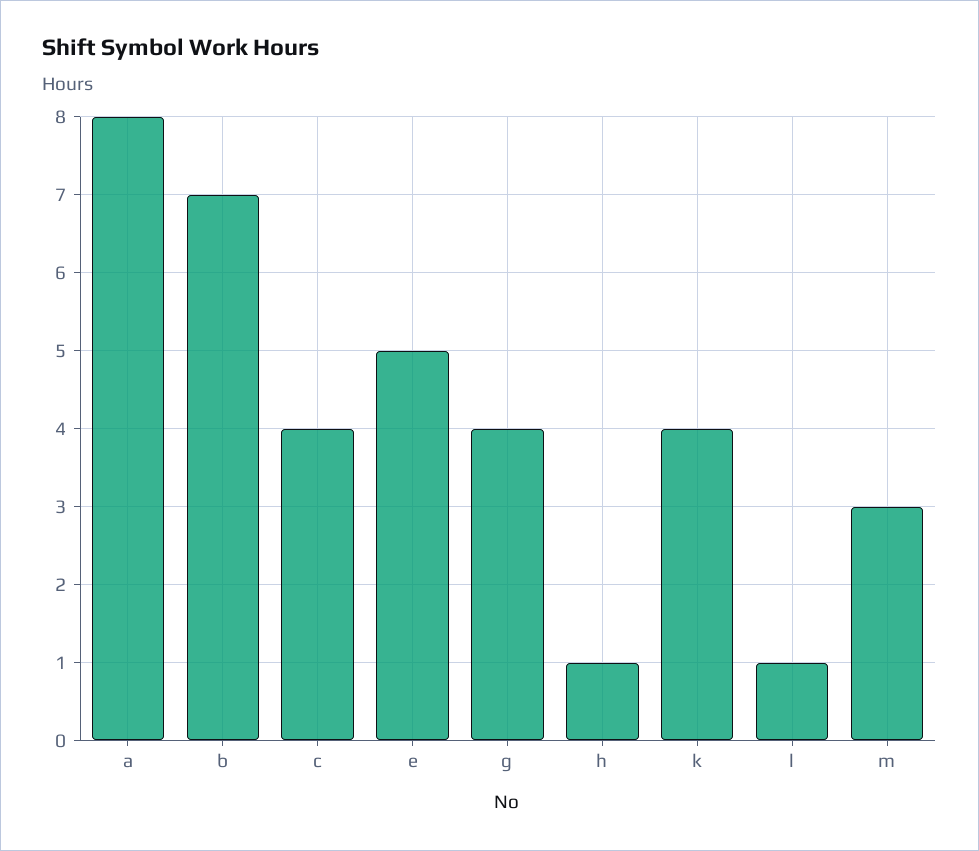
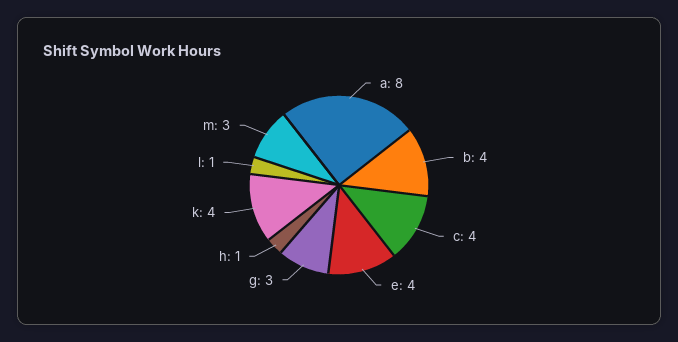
b: 7 -> 4
e: 5 -> 4
g: 4 -> 3

